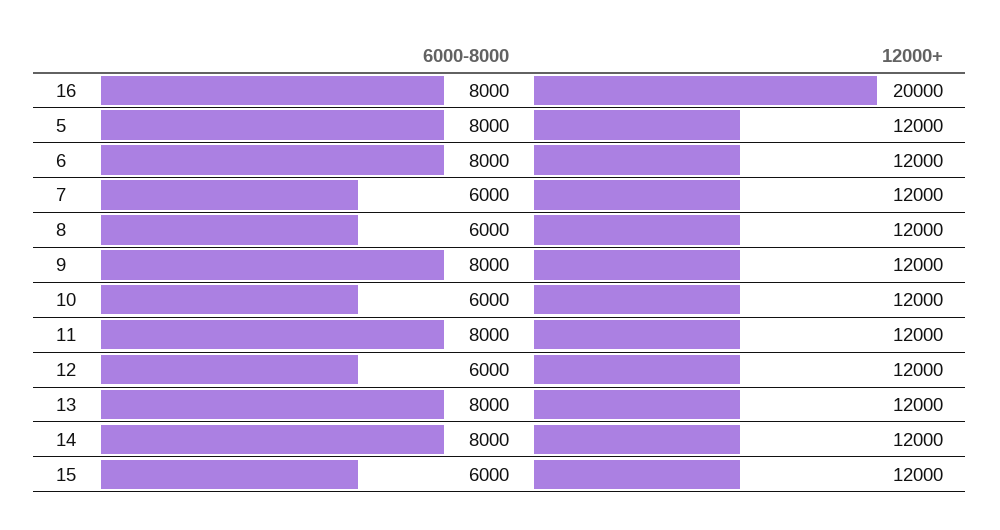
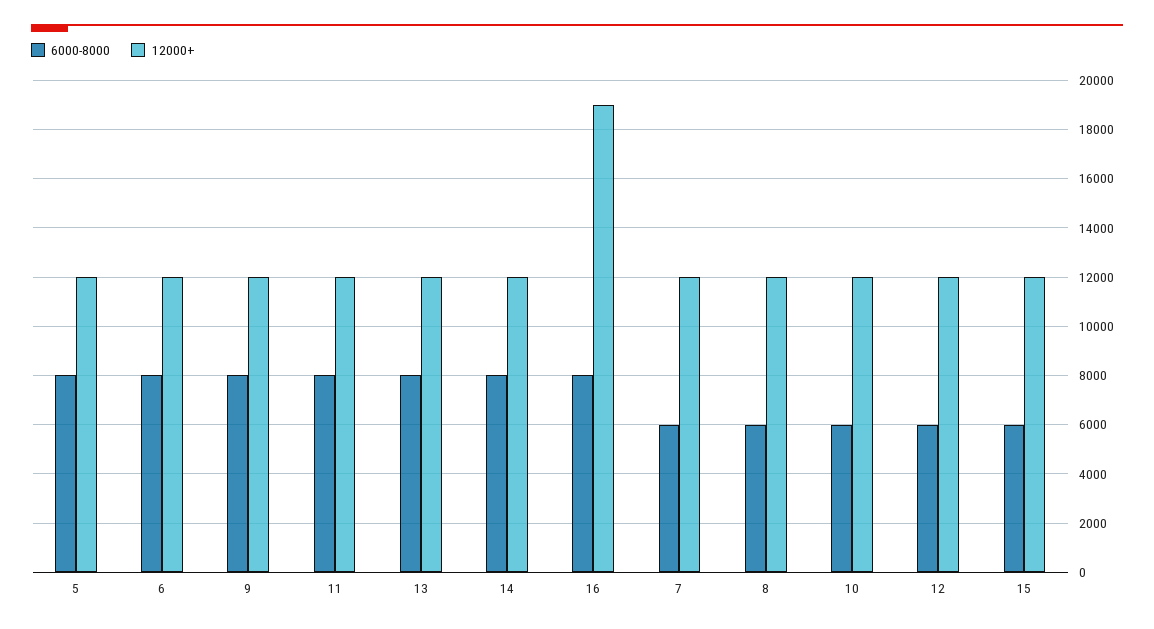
12000+, 16: 20000 -> 19000

